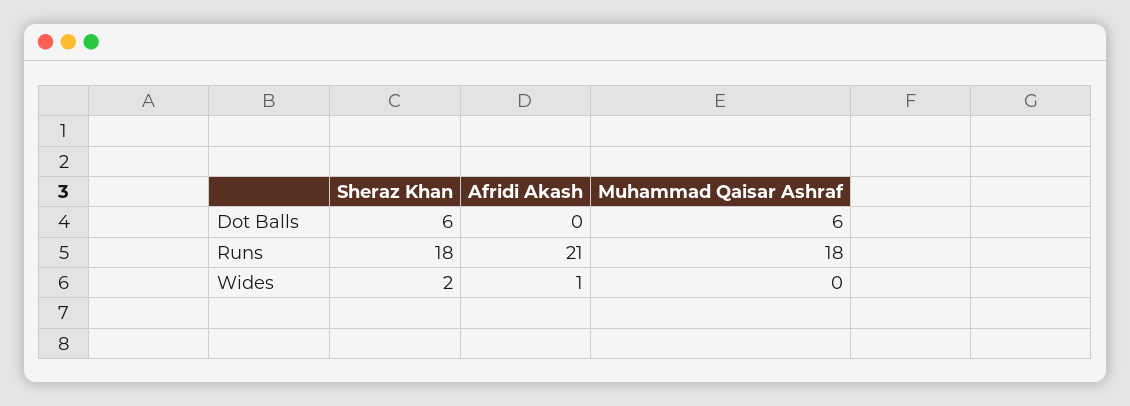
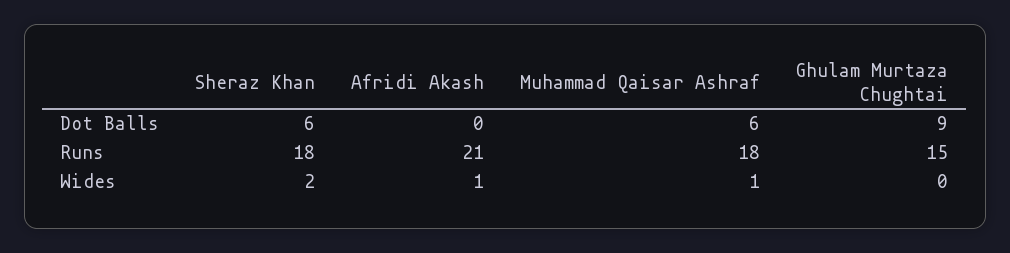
Muhammad Qaisar Ashraf, Wides: 0 -> 1
Ghulam Murtaza Chughtai, Dot Balls: none -> 9
Ghulam Murtaza Chughtai, Runs: none -> 15
Ghulam Murtaza Chughtai, Wides: none -> 0

